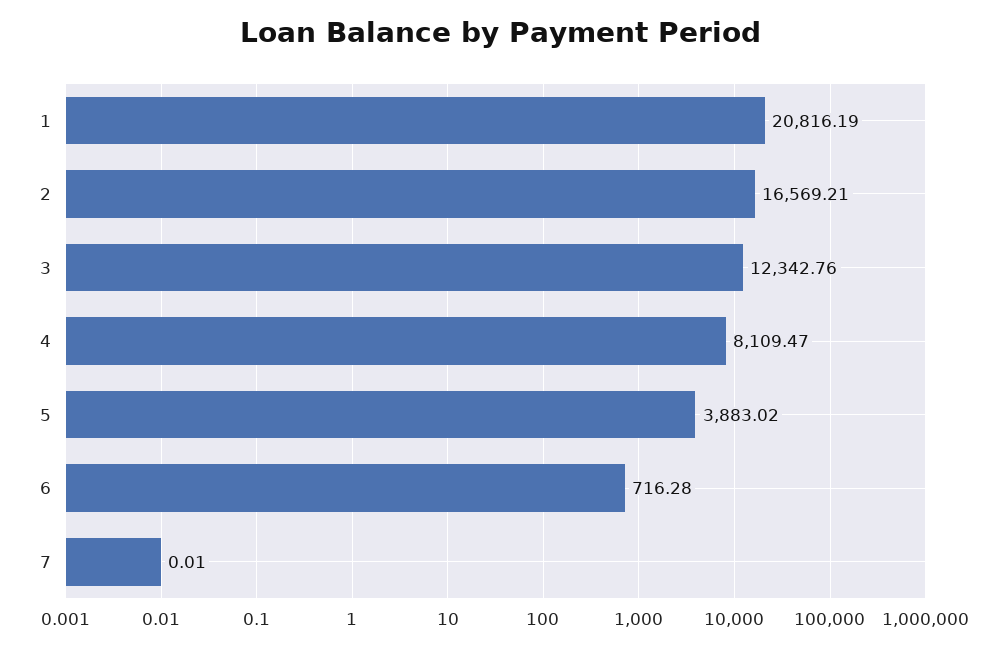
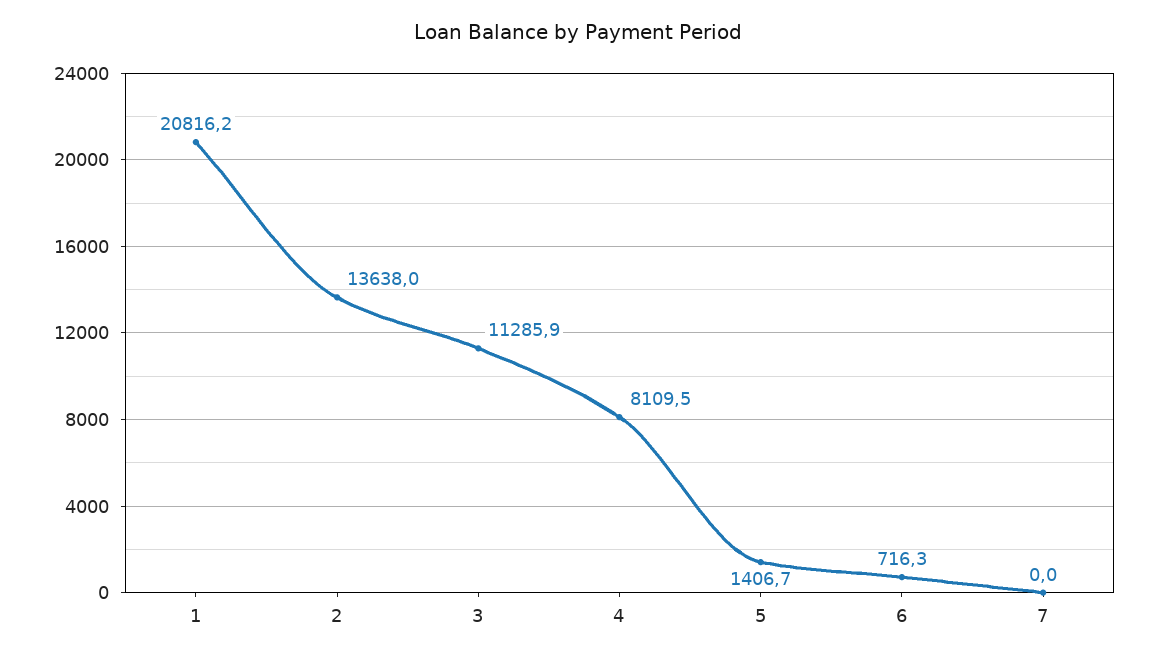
2: 16569.21 -> 13638
3: 12342.76 -> 11285.9
5: 3883.02 -> 1406.7

